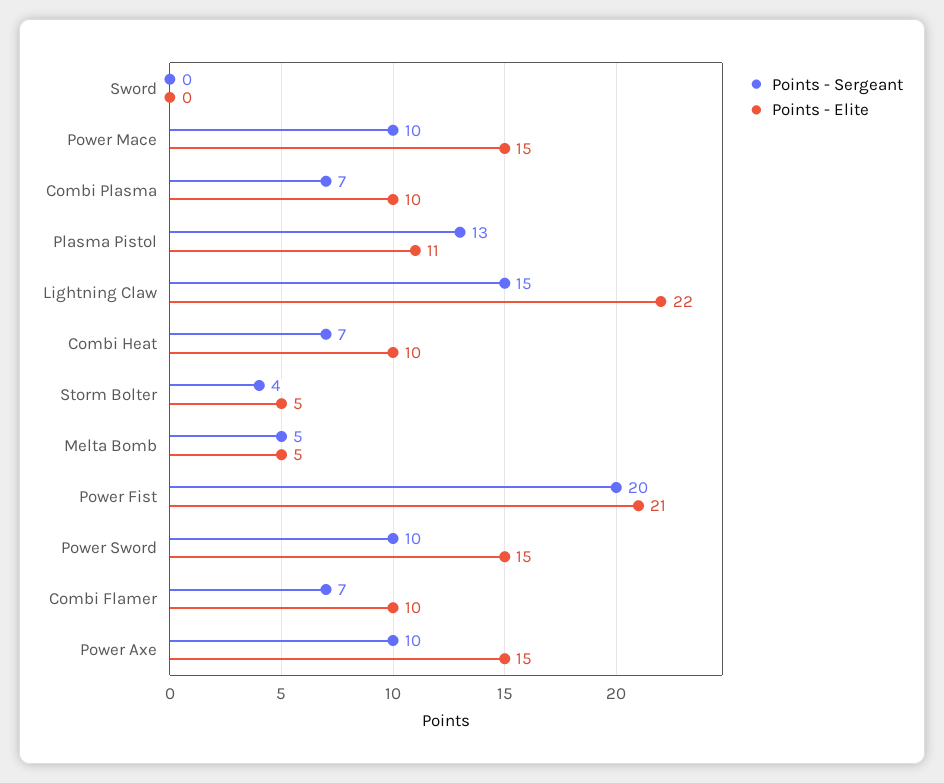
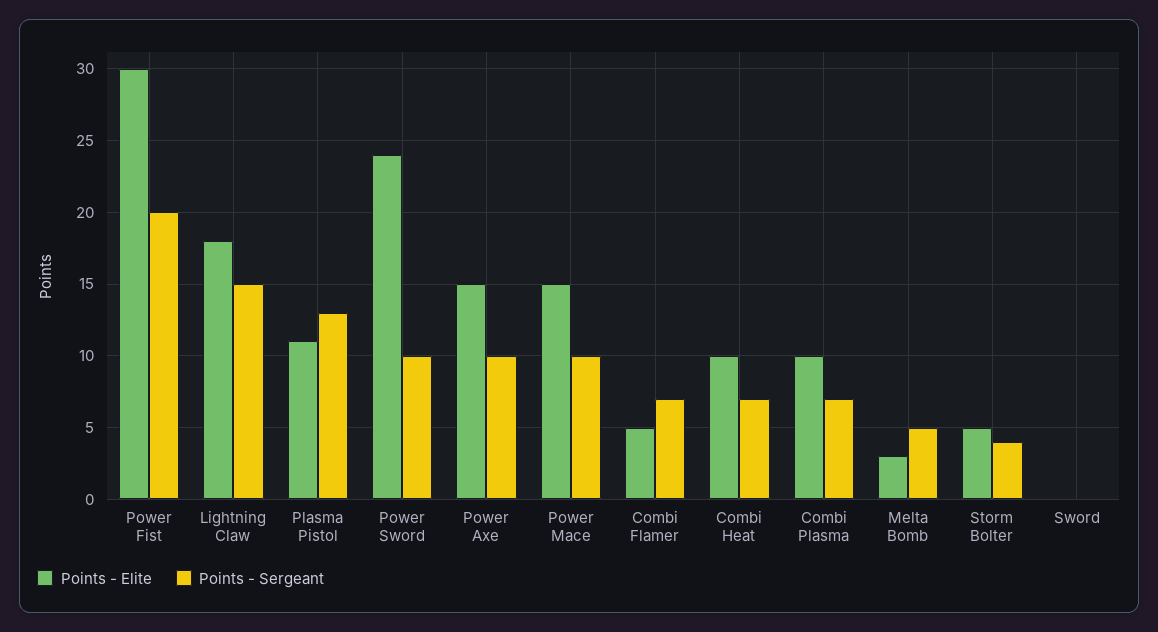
Points - Elite, Lightning Claw: 22 -> 18
Points - Elite, Melta Bomb: 5 -> 3
Points - Elite, Power Fist: 21 -> 30
Points - Elite, Power Sword: 15 -> 24
Points - Elite, Combi Flamer: 10 -> 5

